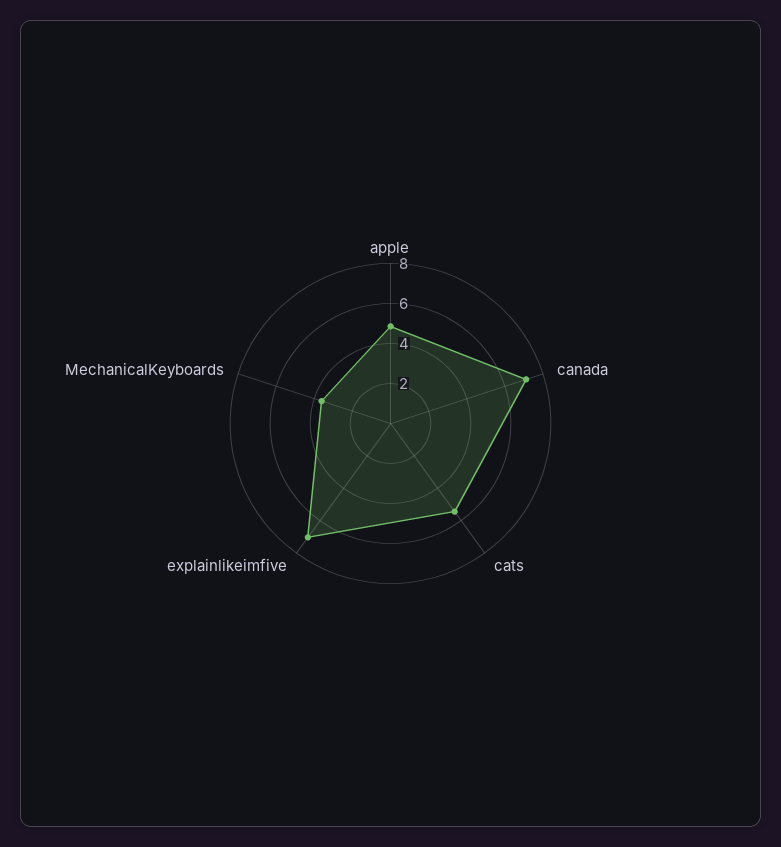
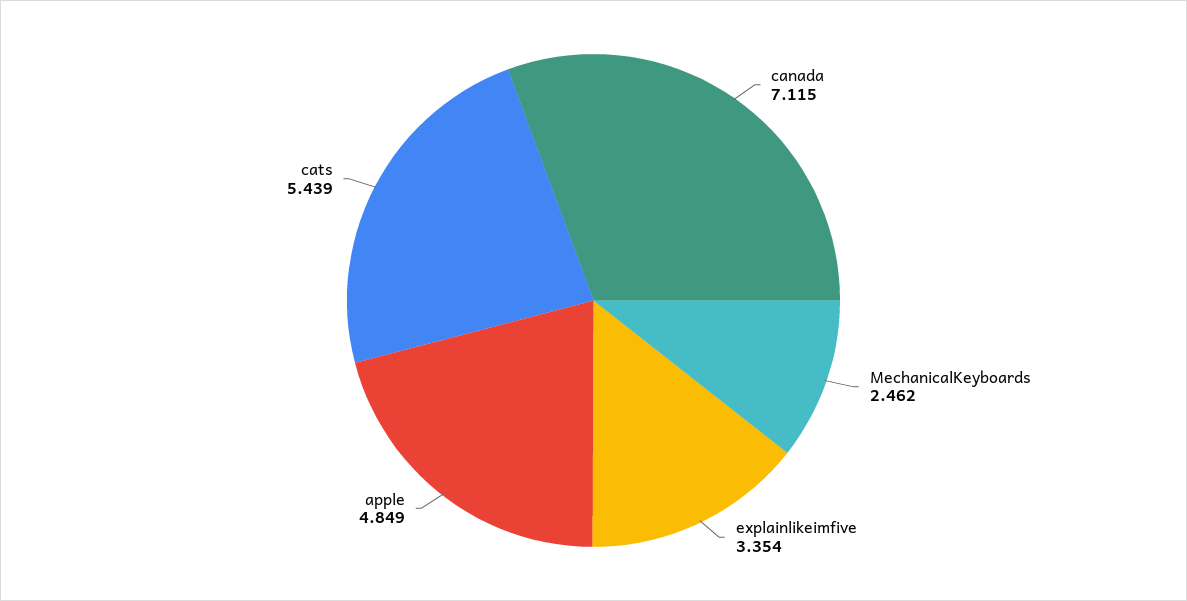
explainlikeimfive: 7 -> 3.354
MechanicalKeyboards: 3.5 -> 2.462

